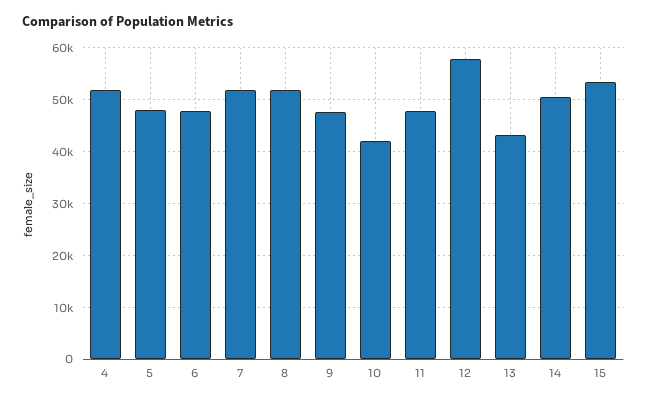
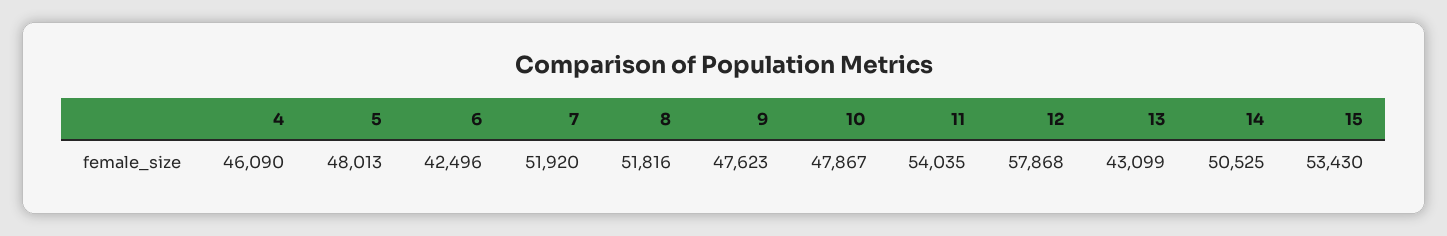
4: 52000 -> 46090
6: 48000 -> 42496
10: 42000 -> 47867
11: 48000 -> 54035

